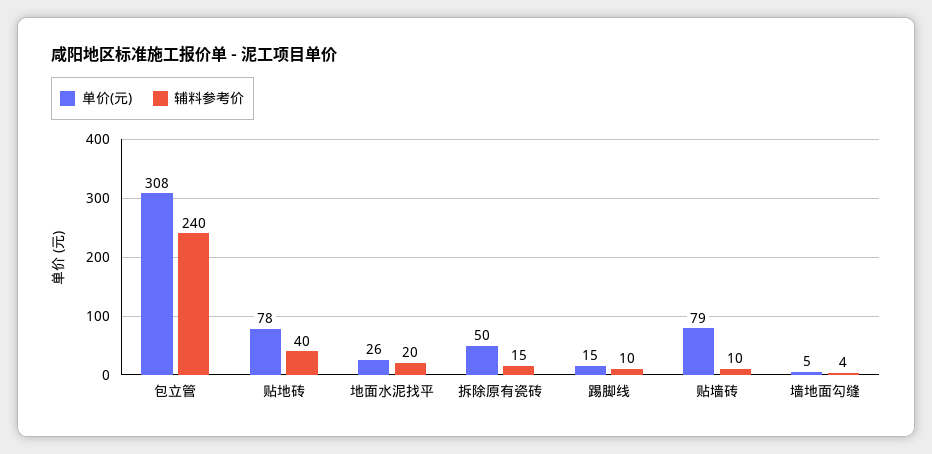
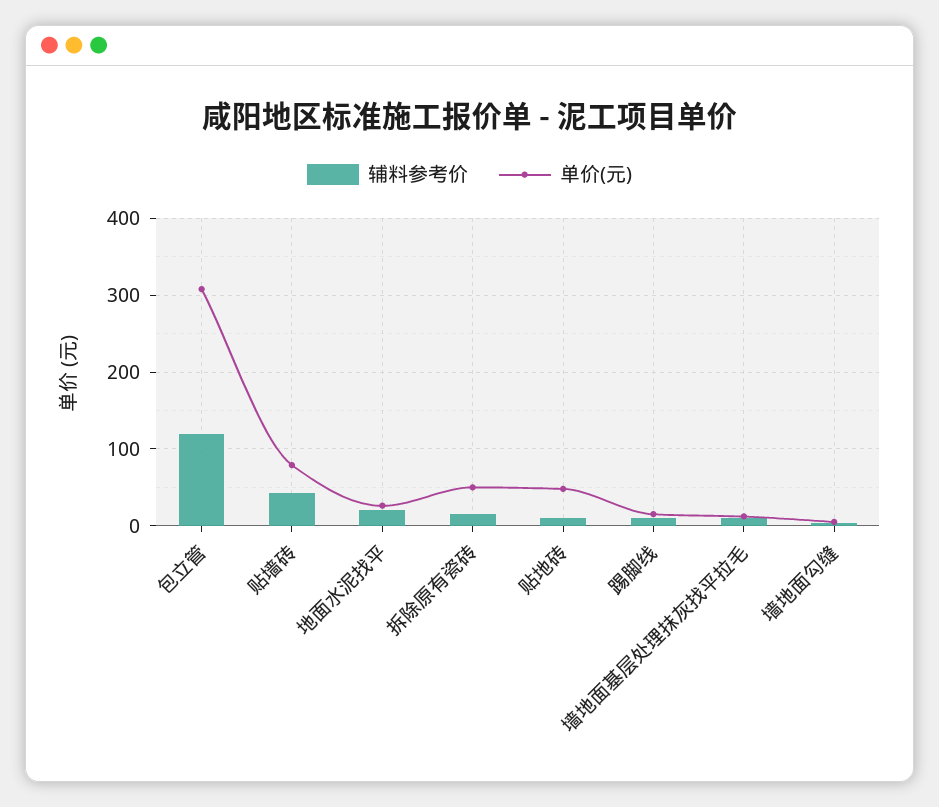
辅料参考价, 包立管: 240 -> 120
单价(元), 贴地砖: 78 -> 50
辅料参考价, 贴地砖: 40 -> 10
辅料参考价, 贴墙砖: 10 -> 40
辅料参考价, 墙地面基层处理抹灰找平拉毛: none -> 10
单价(元), 墙地面基层处理抹灰找平拉毛: none -> 10

